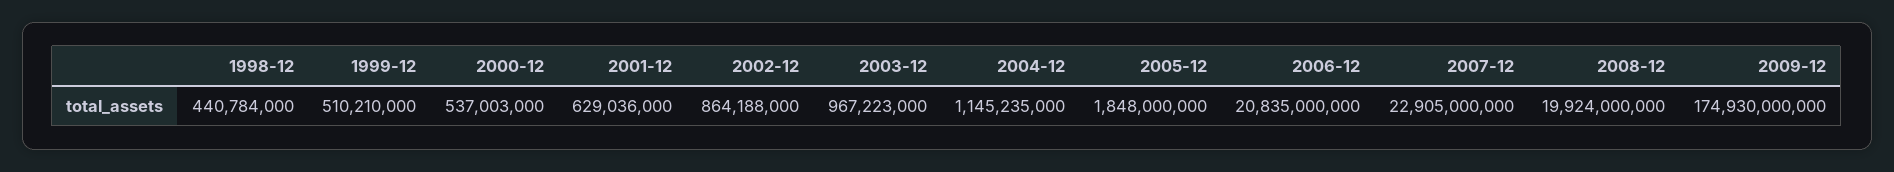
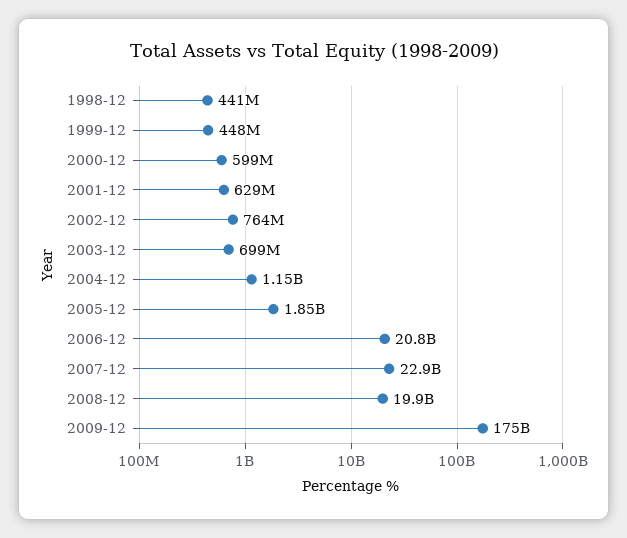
1999-12: 510210000 -> 448000000
2000-12: 537003000 -> 599000000
2002-12: 864188000 -> 764000000
2003-12: 967223000 -> 699000000

